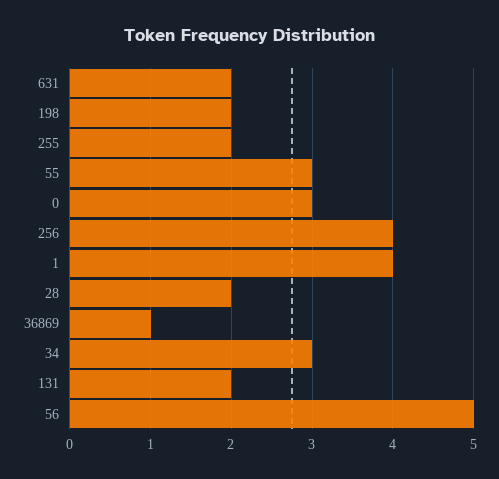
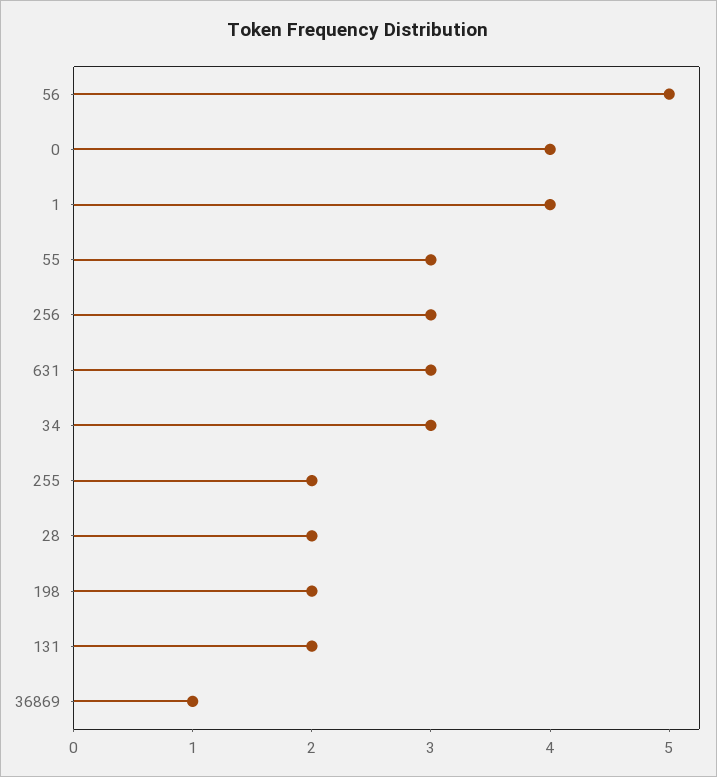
631: 2 -> 3
0: 3 -> 4
256: 4 -> 3

